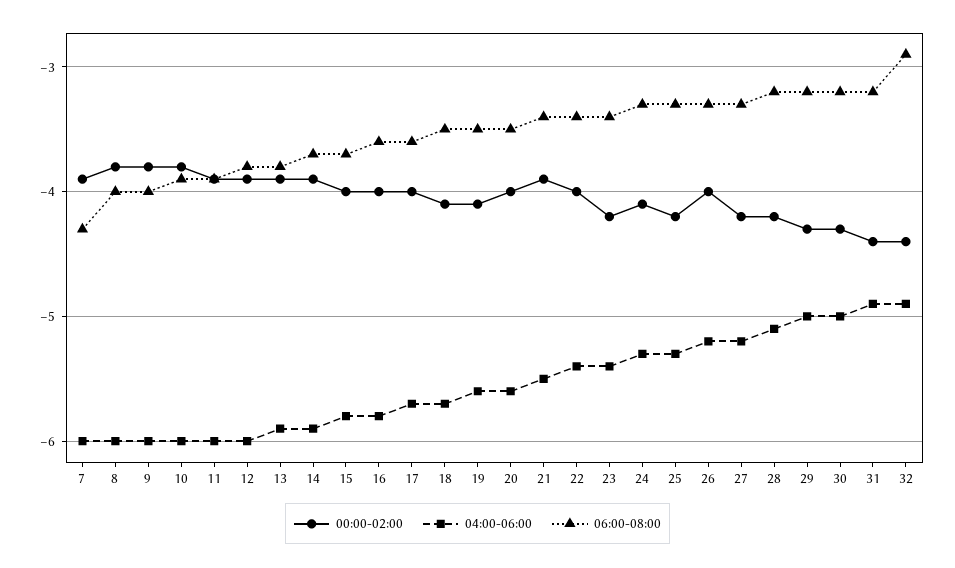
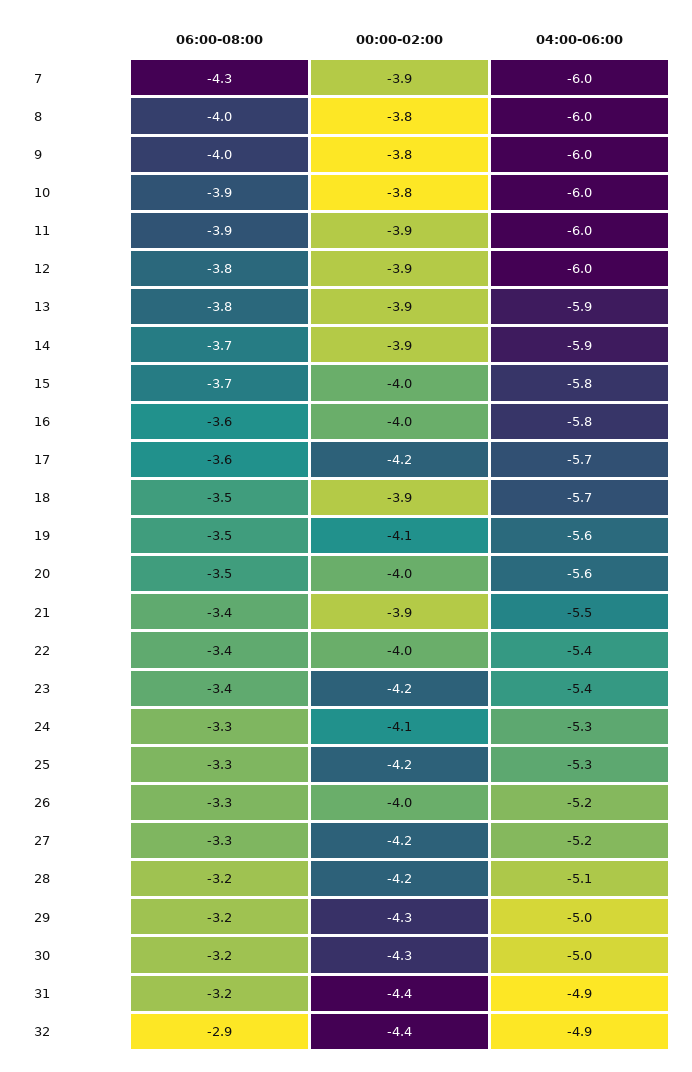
00:00-02:00, 17: -4 -> -4.2
00:00-02:00, 18: -4.1 -> -3.9

